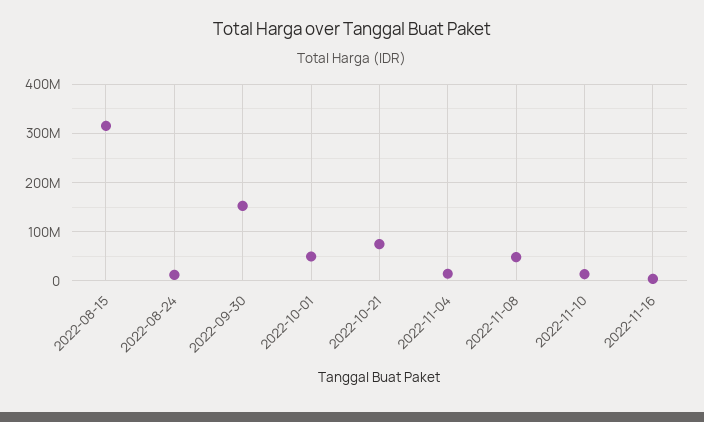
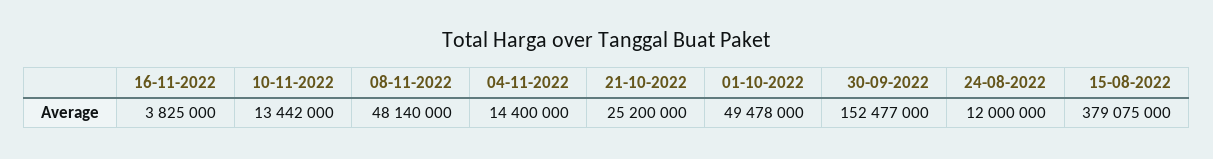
2022-08-15: 320000000 -> 379075000
2022-10-21: 80000000 -> 25200000

